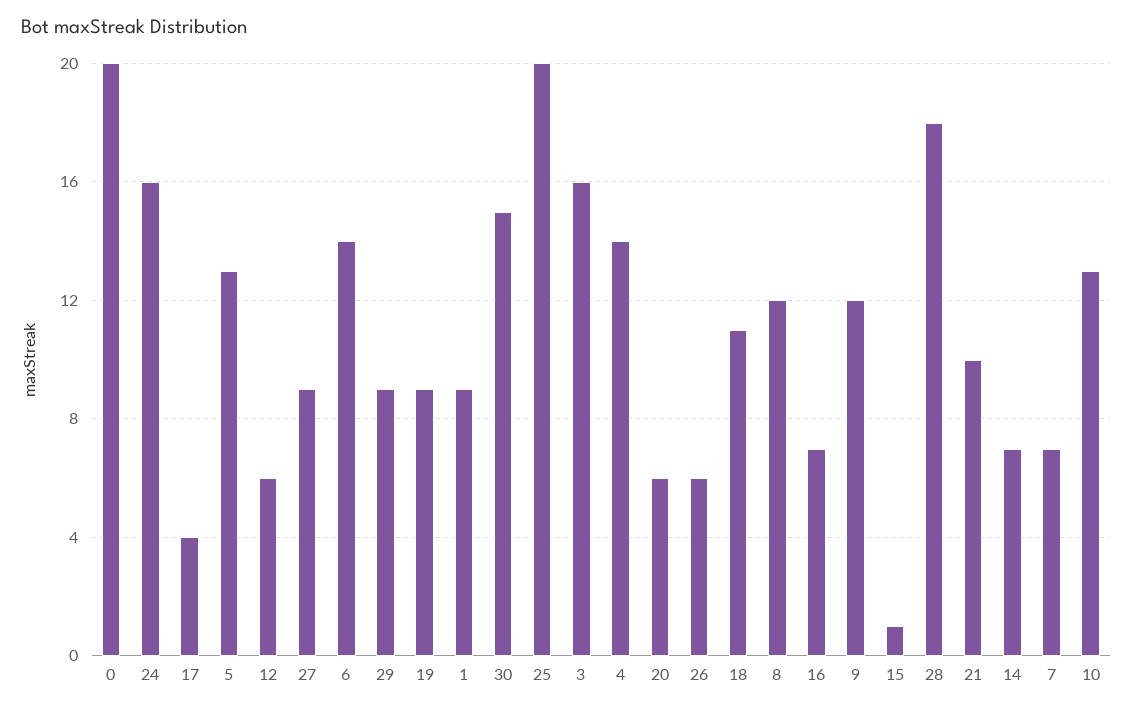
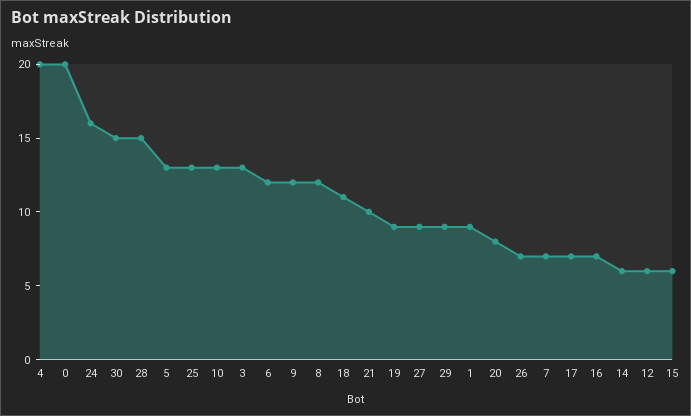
17: 4 -> 7
6: 14 -> 12
25: 20 -> 13
3: 16 -> 13
4: 14 -> 20
20: 6 -> 8
26: 6 -> 7
15: 1 -> 6
28: 18 -> 15
14: 7 -> 6

